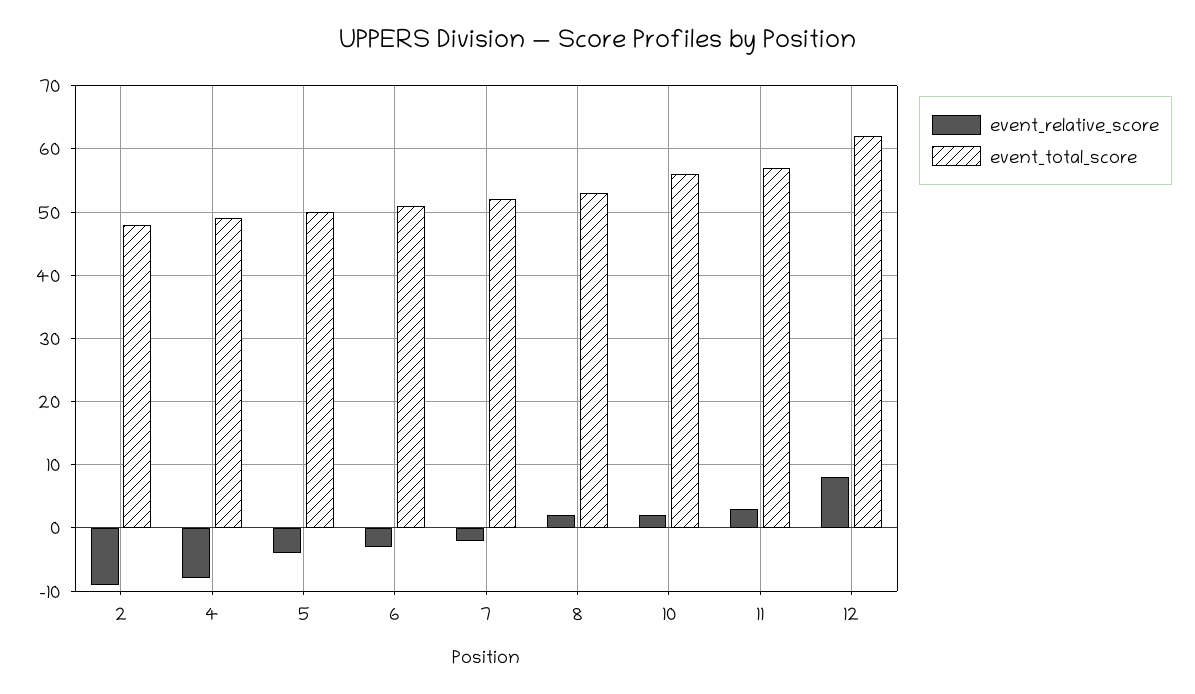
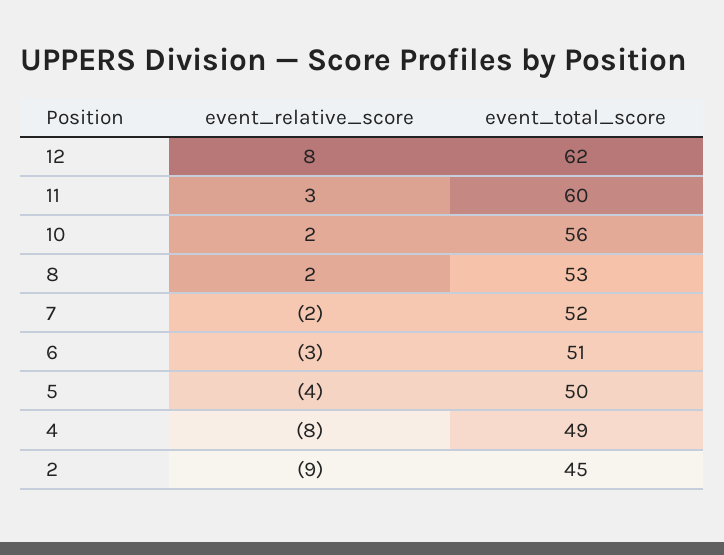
event_total_score, 2: 48 -> 45
event_total_score, 11: 57 -> 60

